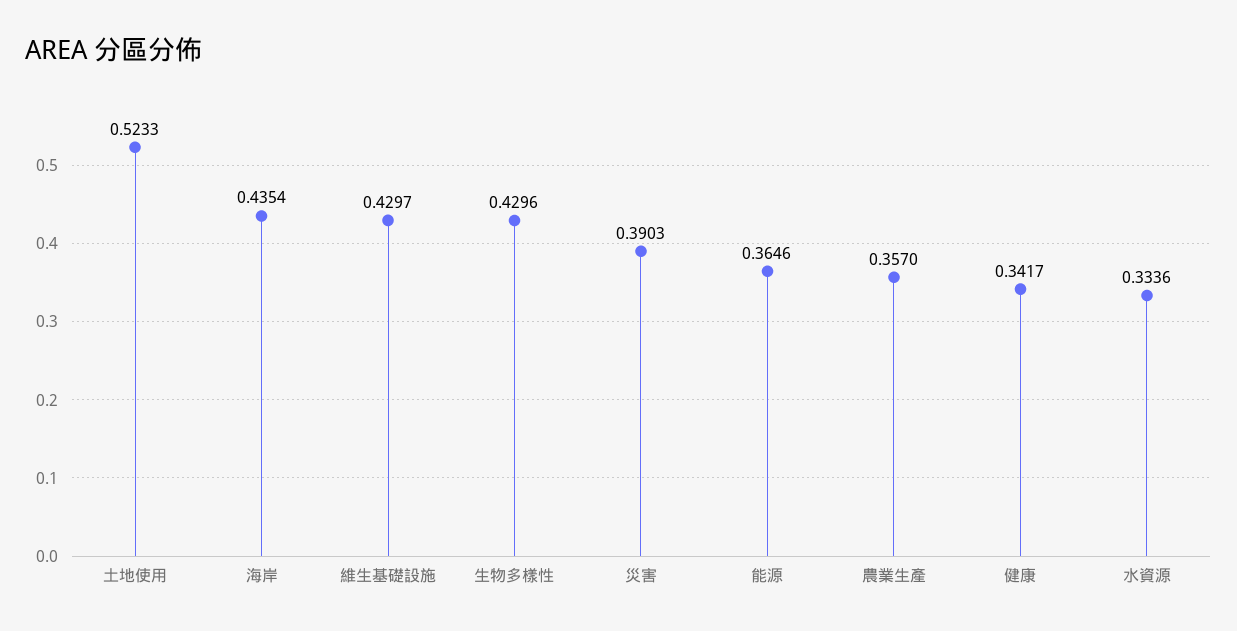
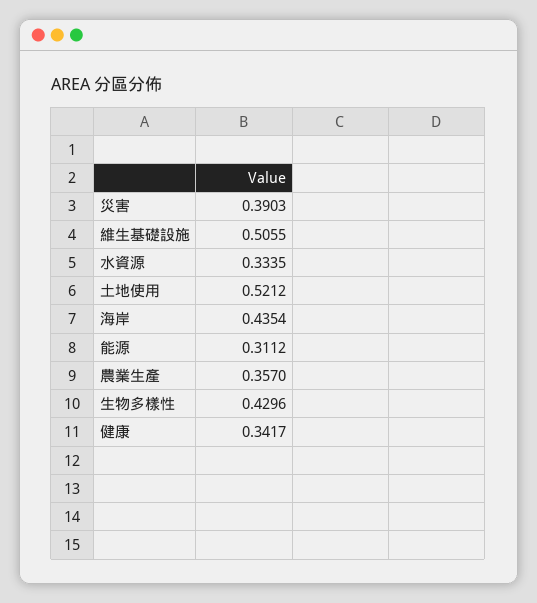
土地使用: 0.5233 -> 0.5212
維生基礎設施: 0.4297 -> 0.5055
能源: 0.3646 -> 0.3112
水資源: 0.3336 -> 0.3335

